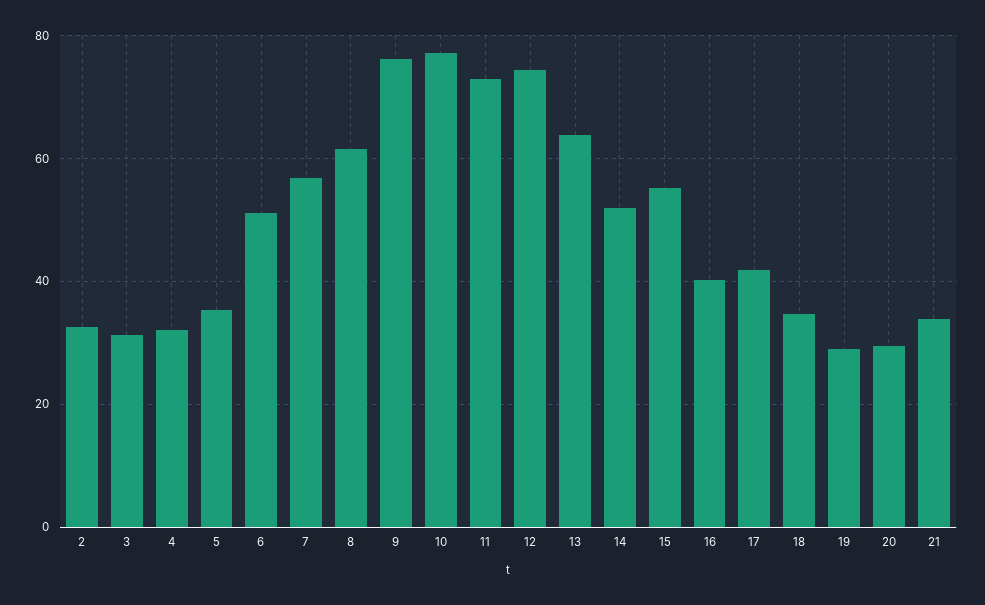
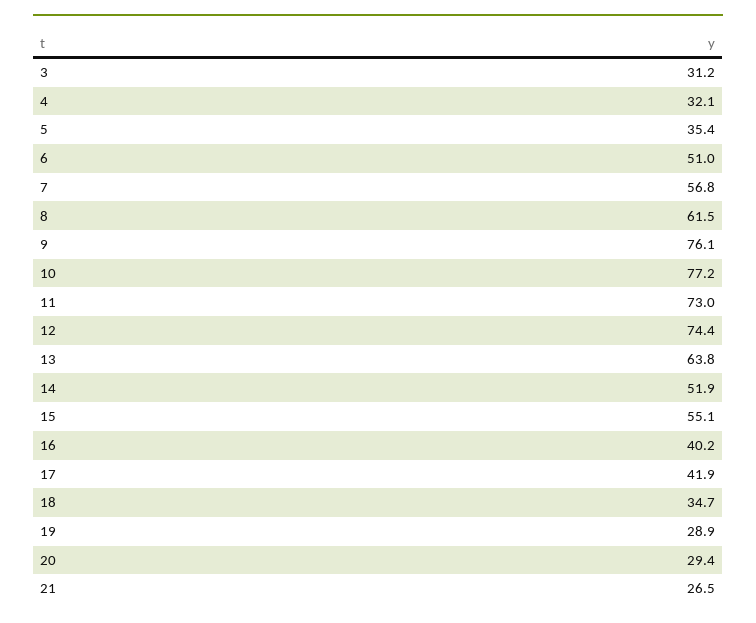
2: 32 -> none
21: 34 -> 26.5

